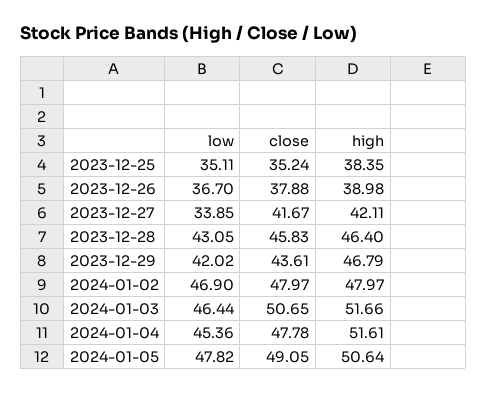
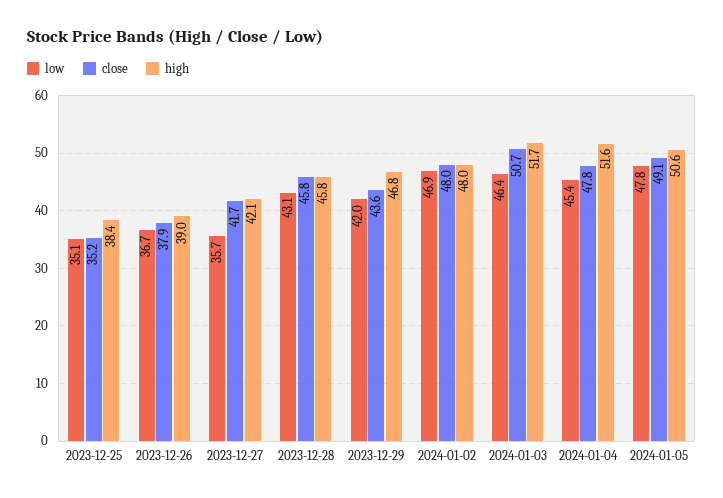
low, 2023-12-27: 33.85 -> 35.7
high, 2023-12-28: 46.4 -> 45.8

